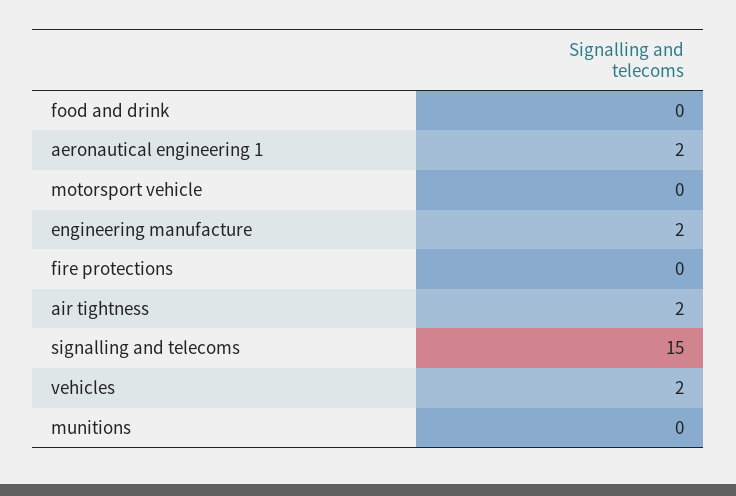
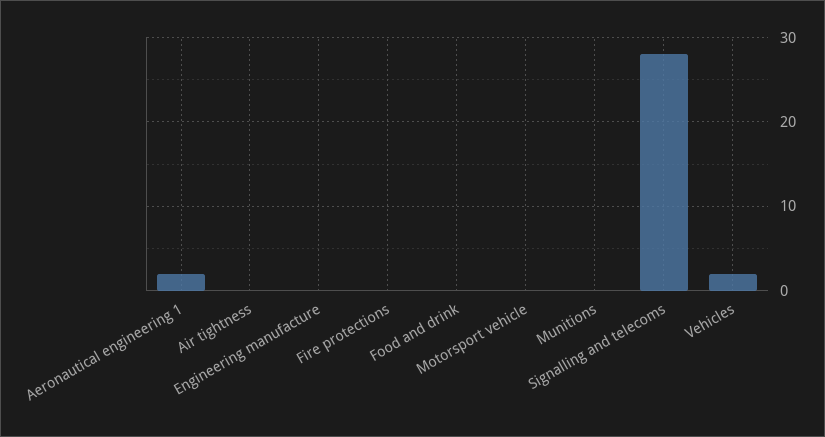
engineering manufacture: 2 -> 0
air tightness: 2 -> 0
signalling and telecoms: 15 -> 28

